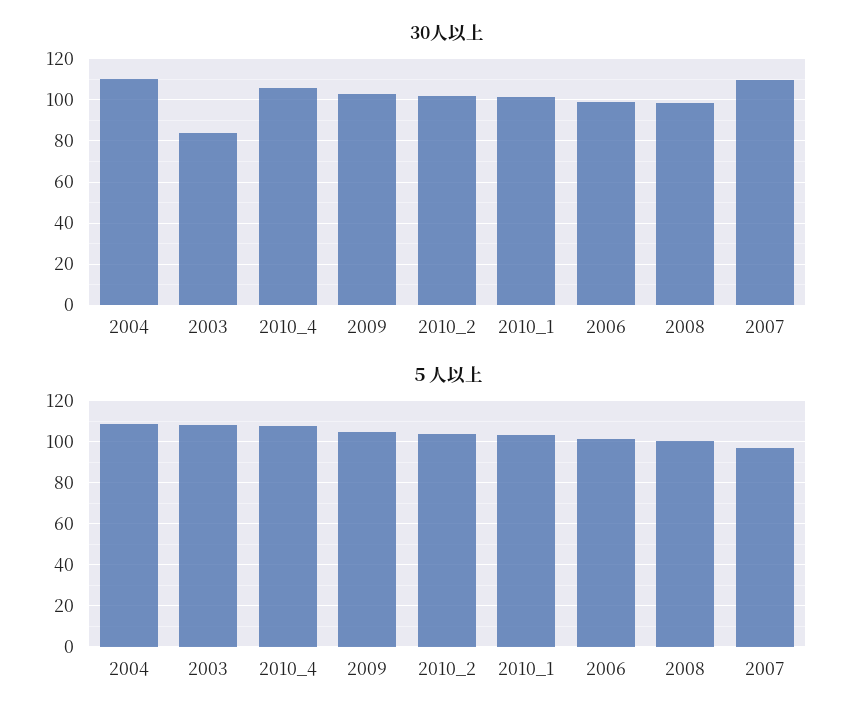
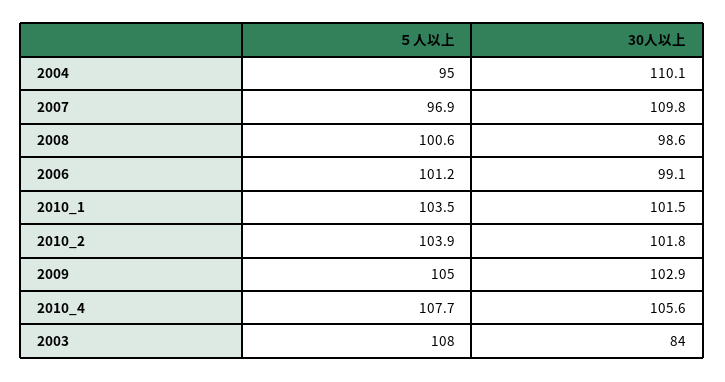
５人以上, 2004: 110 -> 95

